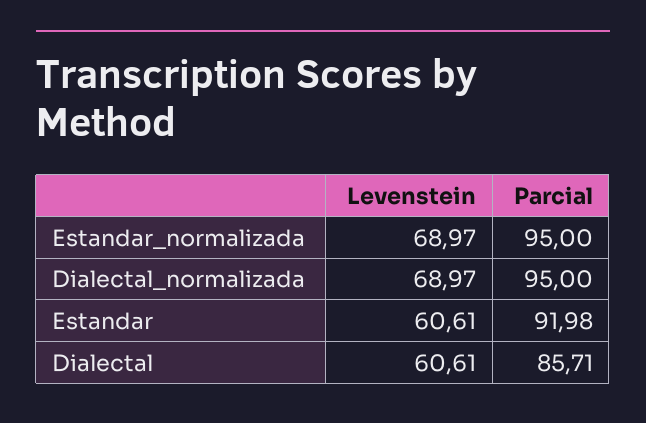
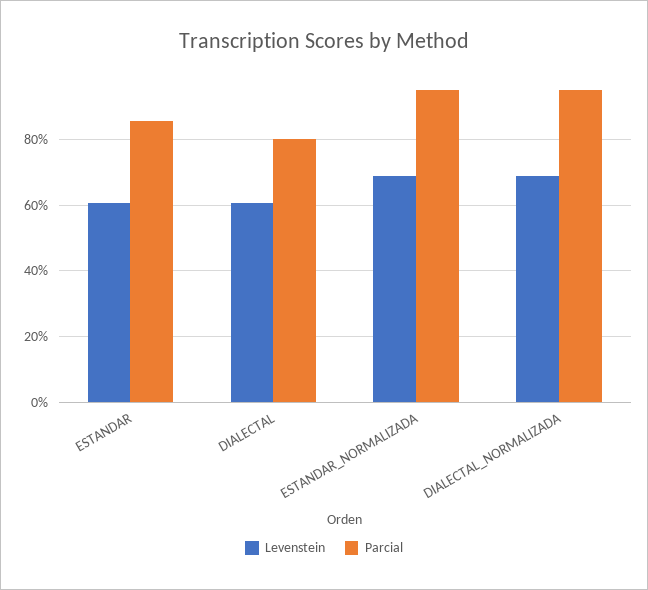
Parcial, Estandar: 91.98 -> 86
Parcial, Dialectal: 85.71 -> 80

